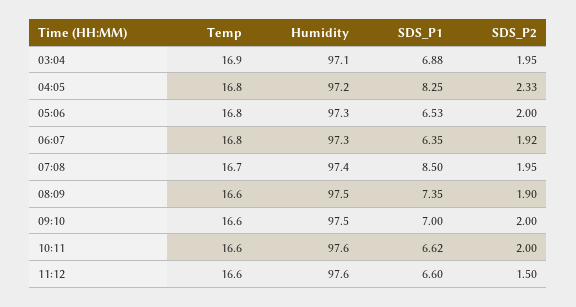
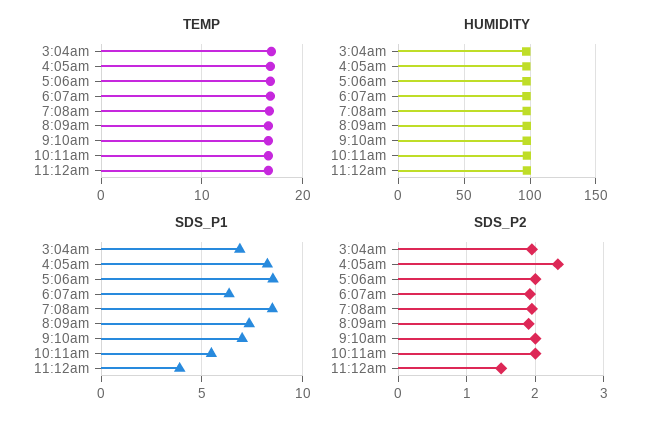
SDS_P1, 05:06: 6.53 -> 8.5
SDS_P1, 10:11: 6.62 -> 5.5
SDS_P1, 11:12: 6.6 -> 4

